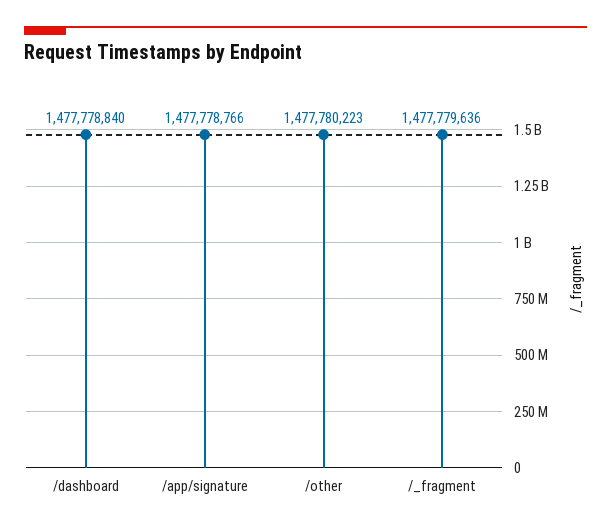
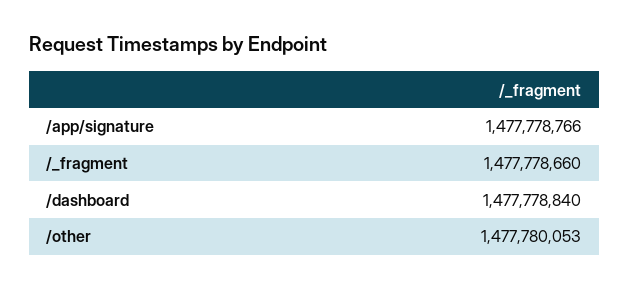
/other: 1477780223 -> 1477780053
/_fragment: 1477779636 -> 1477778660

